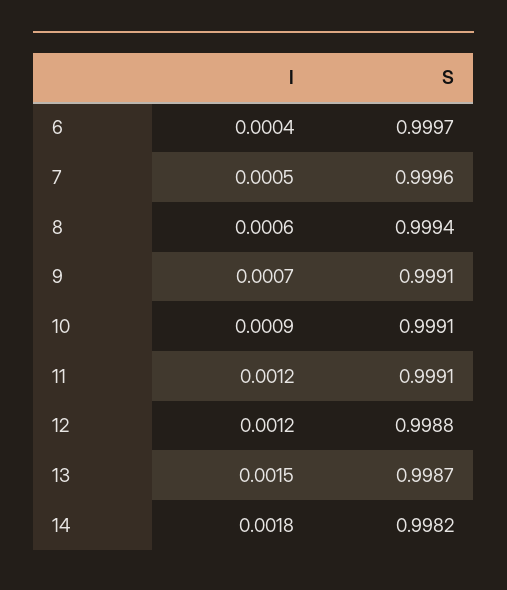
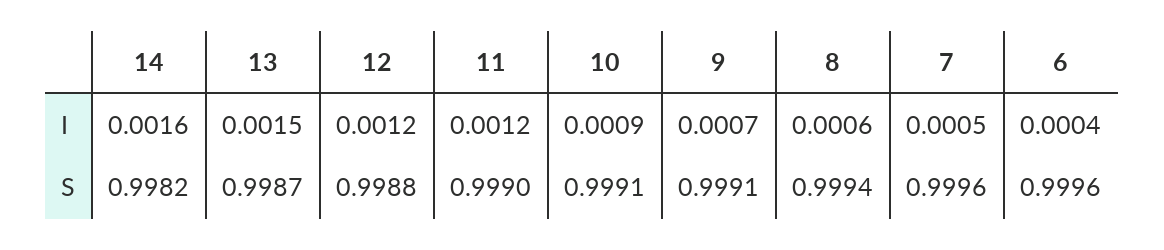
S, 6: 0.9997 -> 0.9996
S, 11: 0.9991 -> 0.999
I, 14: 0.0018 -> 0.0016

